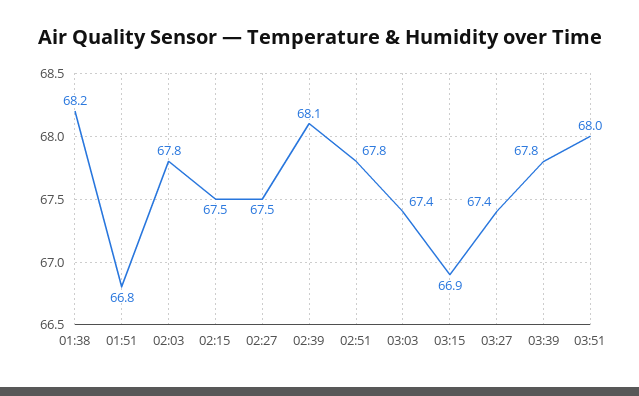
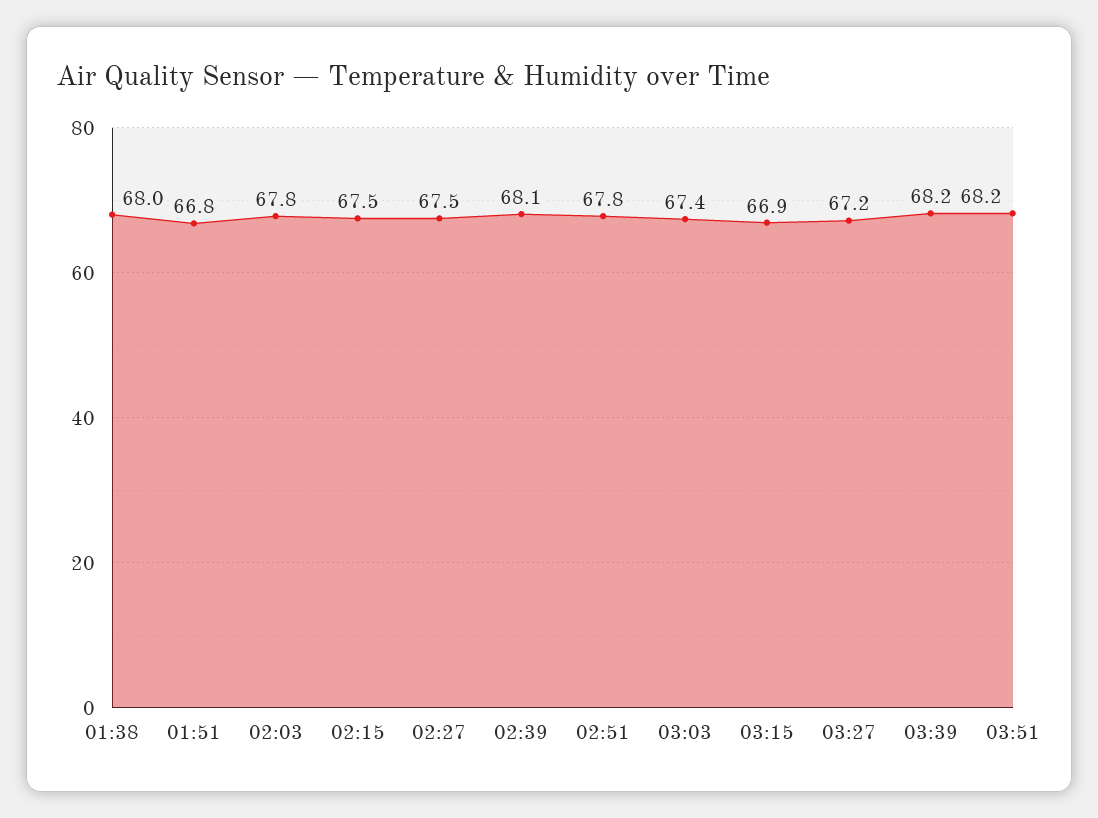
01:38: 68.2 -> 68
03:27: 67.4 -> 67.2
03:39: 67.8 -> 68.2
03:51: 68 -> 68.2

